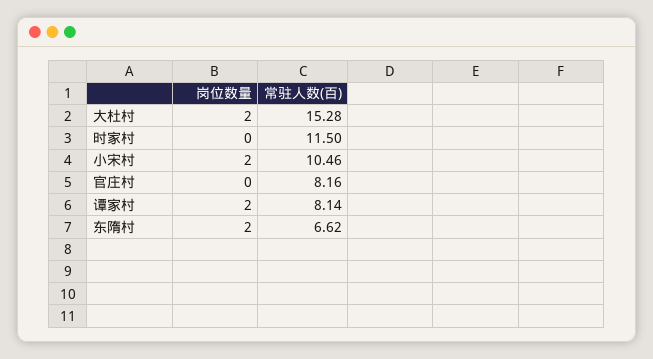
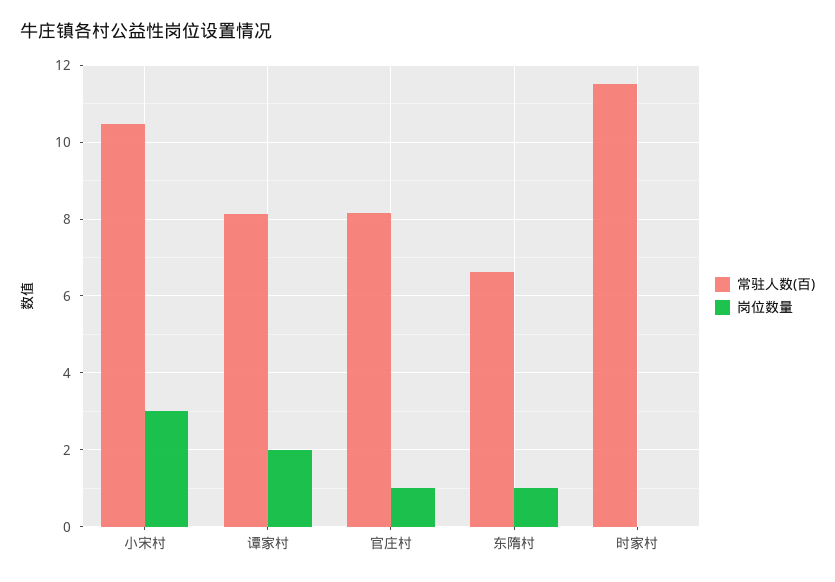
岗位数量, 大杜村: 2 -> none
常驻人数(百), 大杜村: 15.28 -> none
岗位数量, 小宋村: 2 -> 3
岗位数量, 官庄村: 0 -> 1
岗位数量, 东隋村: 2 -> 1

